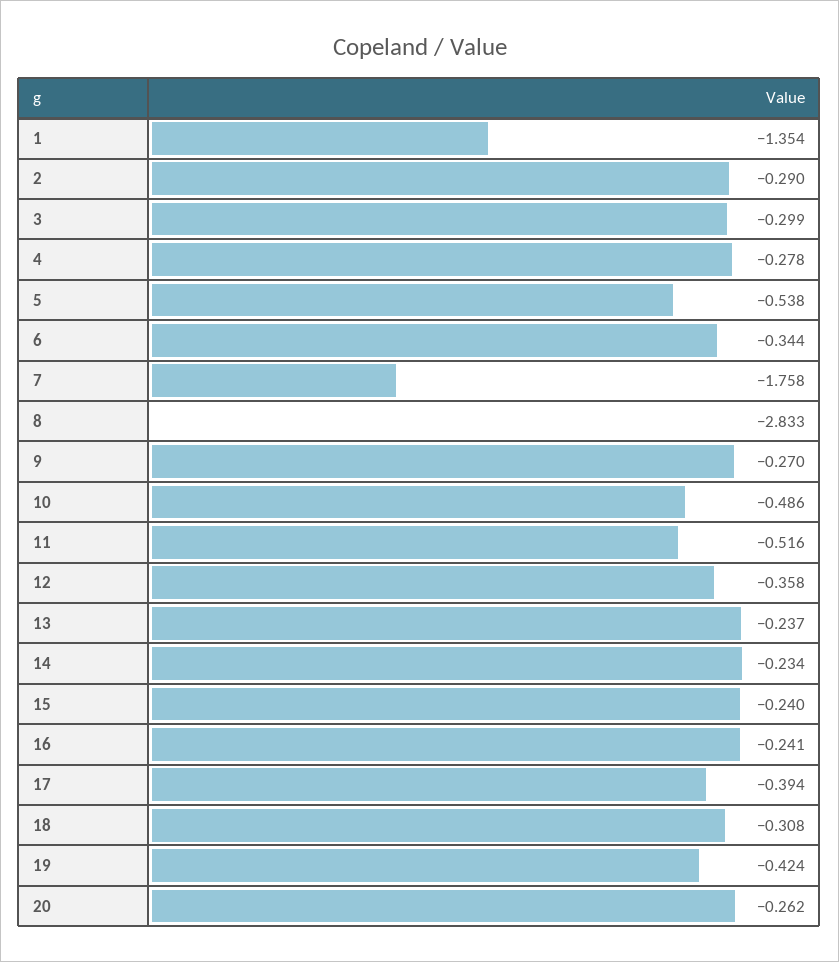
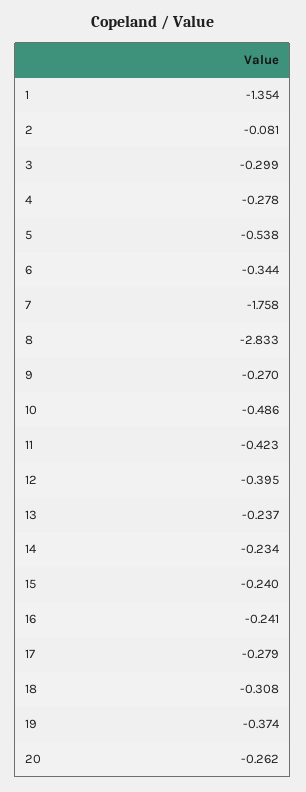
2: -0.29 -> -0.081
11: -0.516 -> -0.423
12: -0.358 -> -0.395
17: -0.394 -> -0.279
19: -0.424 -> -0.374

